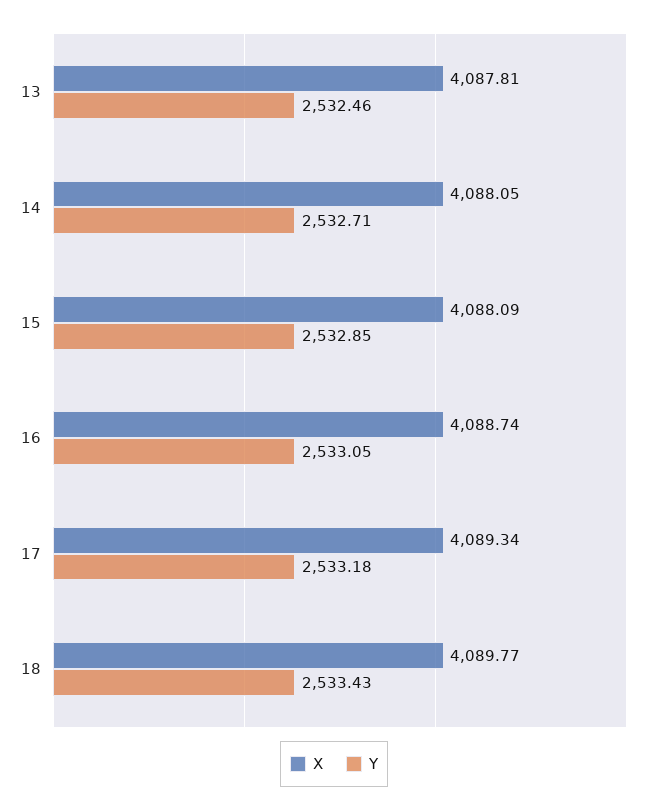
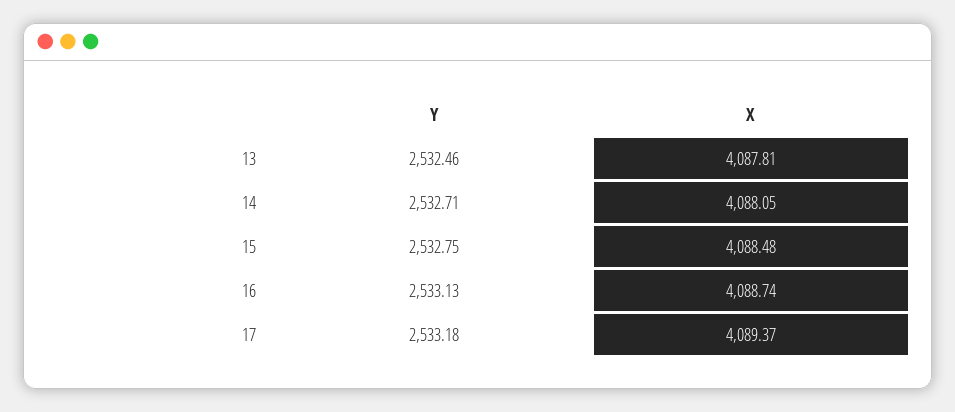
X, 15: 4088.09 -> 4088.48
Y, 15: 2532.85 -> 2532.75
Y, 16: 2533.05 -> 2533.13
X, 17: 4089.34 -> 4089.37
X, 18: 4089.77 -> none
Y, 18: 2533.43 -> none

